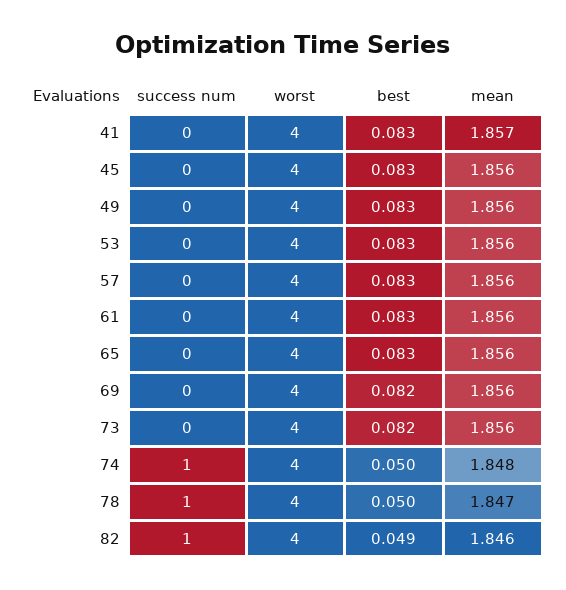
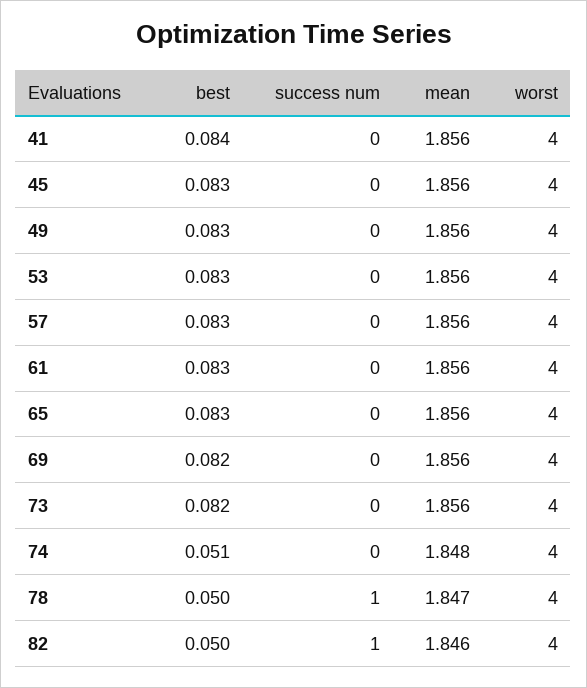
best, 41: 0.083 -> 0.084
mean, 41: 1.857 -> 1.856
success num, 74: 1 -> 0
best, 74: 0.05 -> 0.051
best, 82: 0.049 -> 0.05

